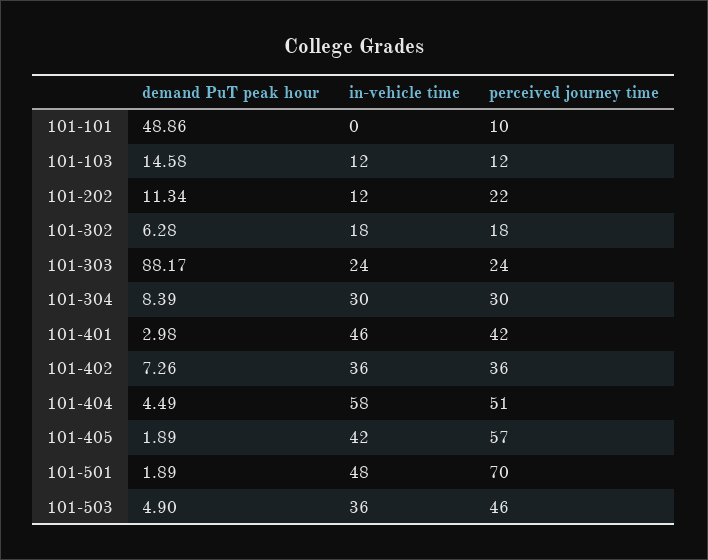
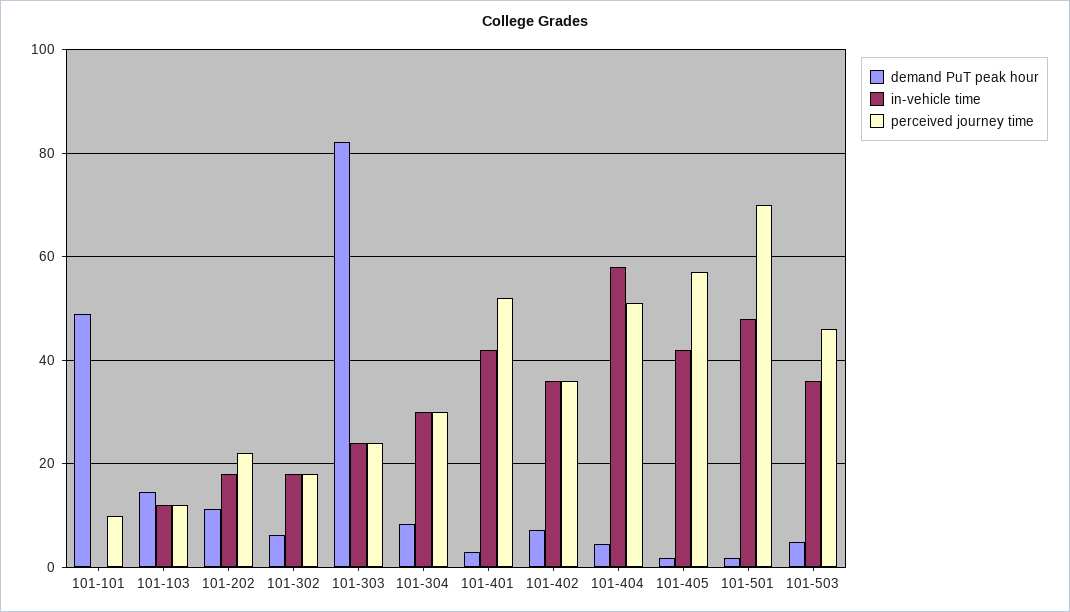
in-vehicle time, 101-202: 12 -> 18
demand PuT peak hour, 101-303: 88.17 -> 82
in-vehicle time, 101-401: 46 -> 42
perceived journey time, 101-401: 42 -> 52

